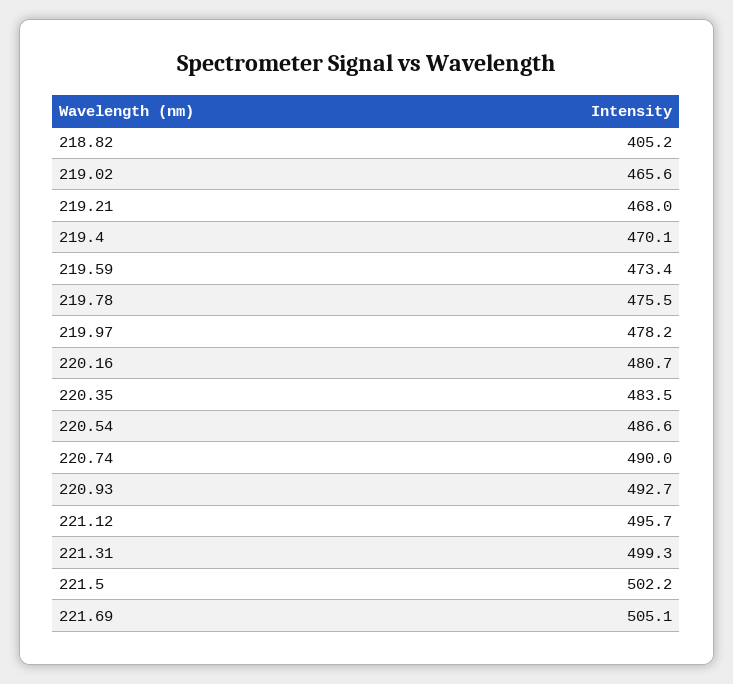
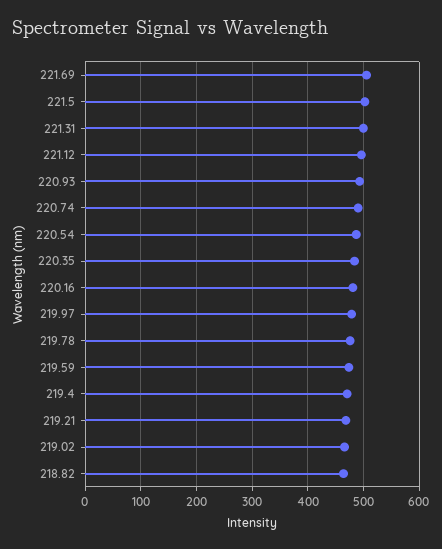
218.82: 405.2 -> 460

